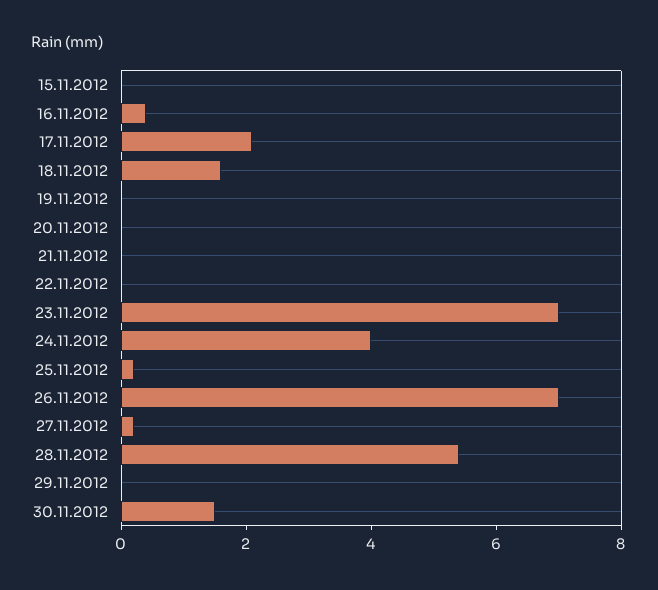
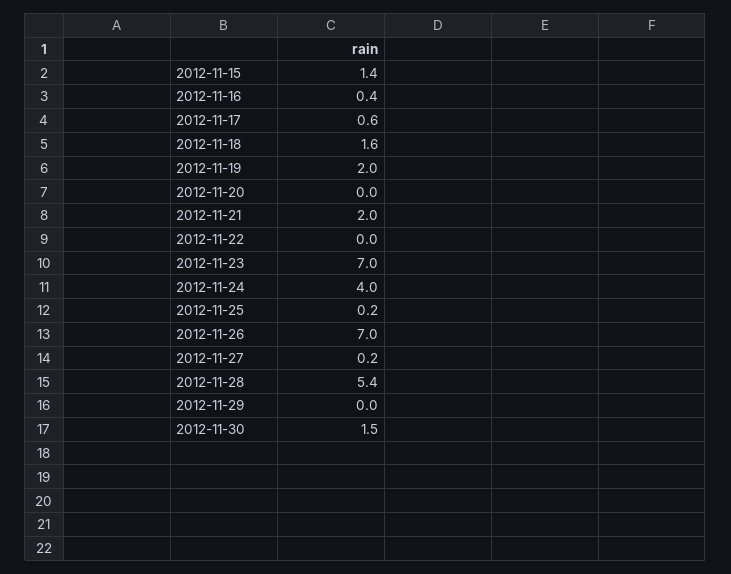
15.11.2012: 0 -> 1.4
17.11.2012: 2 -> 0.6
19.11.2012: 0 -> 2
21.11.2012: 0 -> 2

